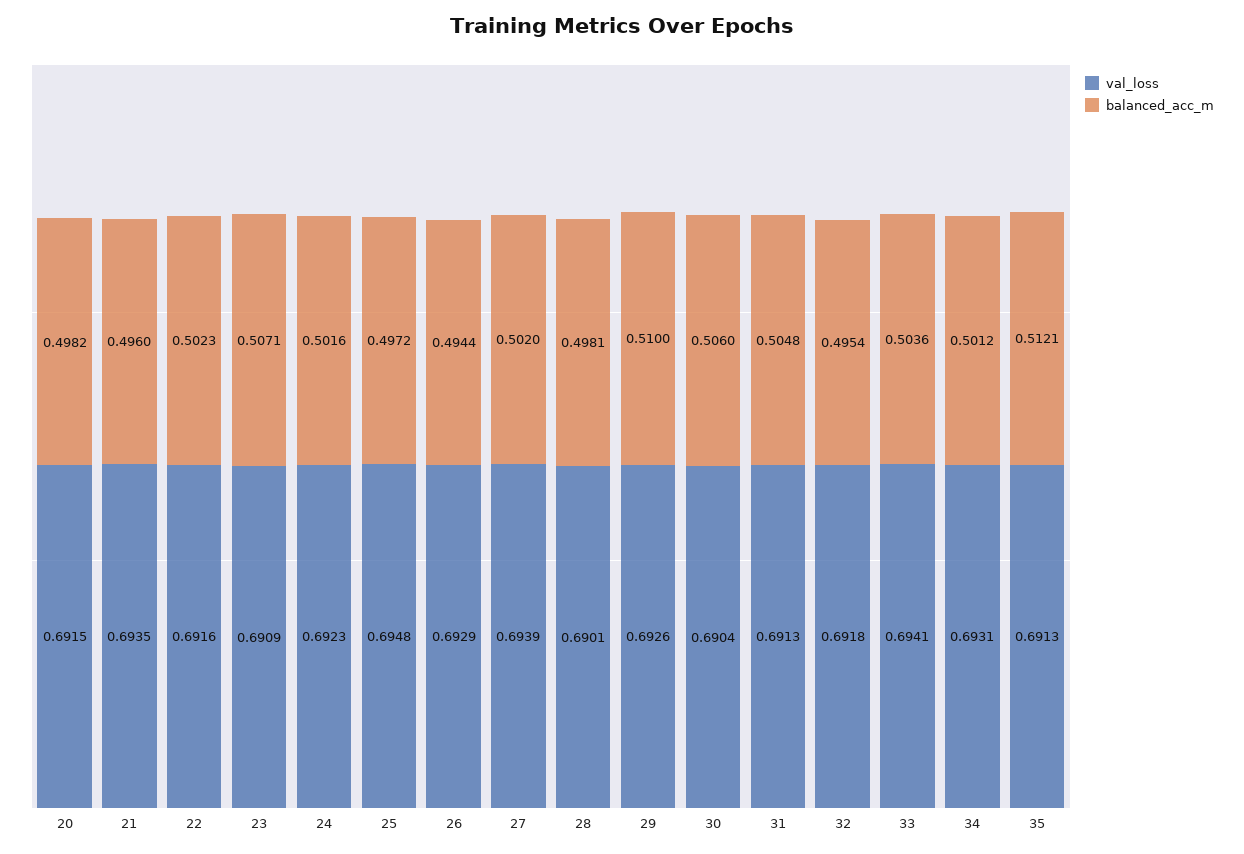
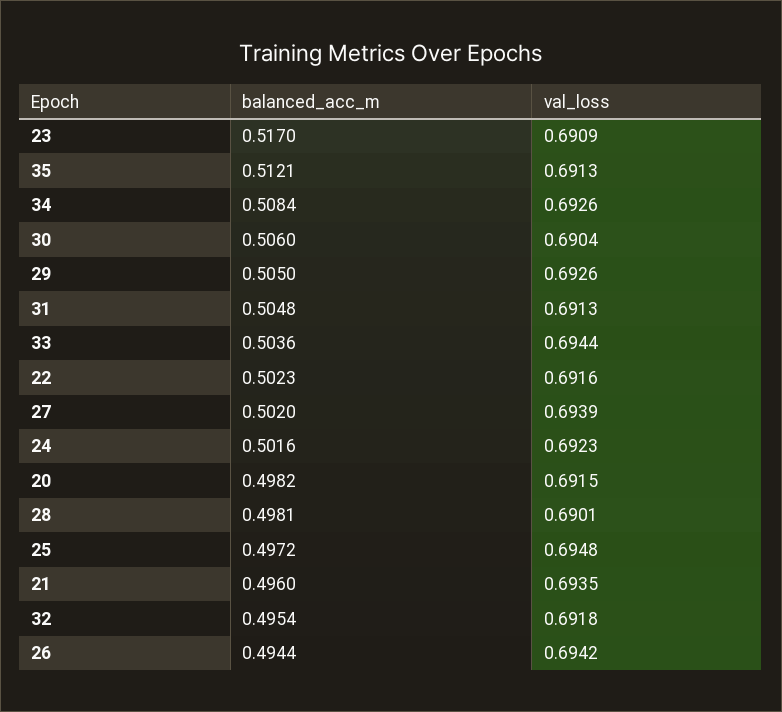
balanced_acc_m, 23: 0.5071 -> 0.517
val_loss, 26: 0.6929 -> 0.6942
balanced_acc_m, 29: 0.51 -> 0.505
val_loss, 33: 0.6941 -> 0.6944
val_loss, 34: 0.6931 -> 0.6926
balanced_acc_m, 34: 0.5012 -> 0.5084

